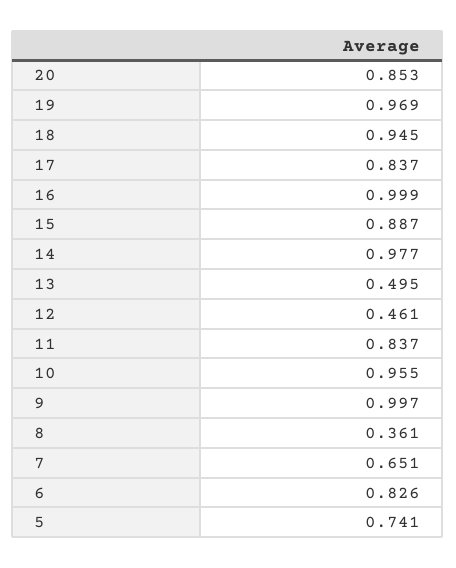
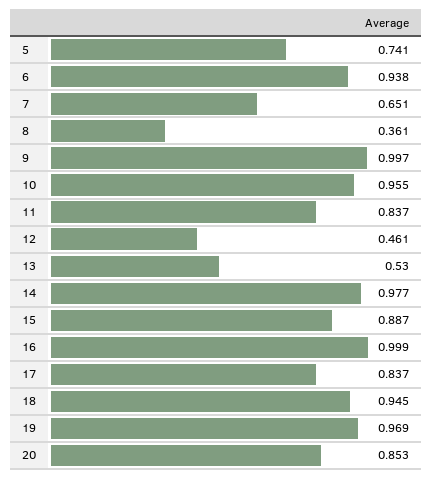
13: 0.495 -> 0.53
6: 0.826 -> 0.938

